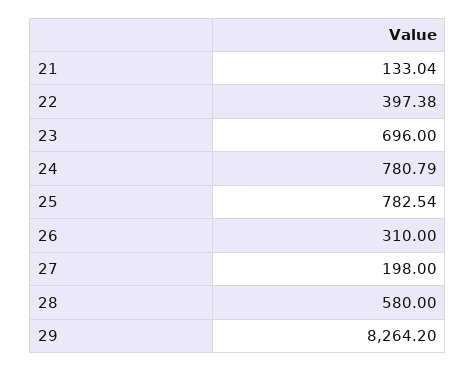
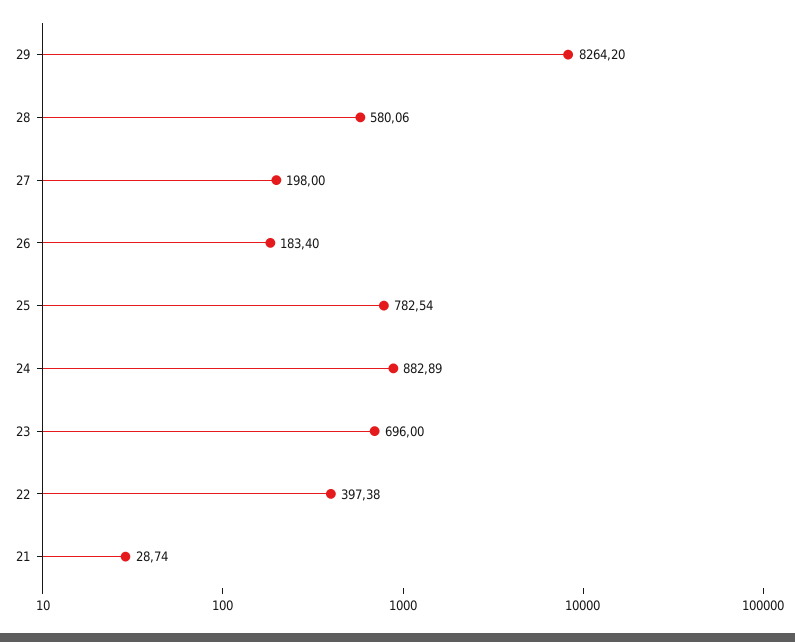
21: 133.04 -> 28.74
24: 780.79 -> 882.89
26: 310 -> 183.4
28: 580 -> 580.06

